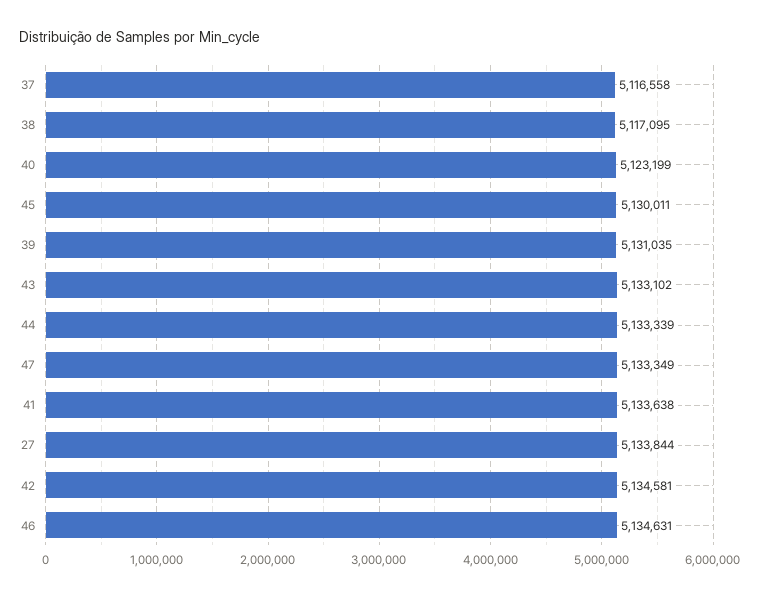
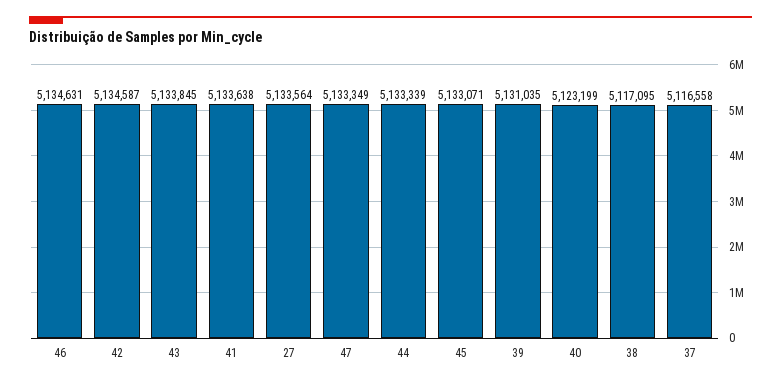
45: 5130011 -> 5133071
43: 5133102 -> 5133845
27: 5133844 -> 5133564
42: 5134581 -> 5134587

